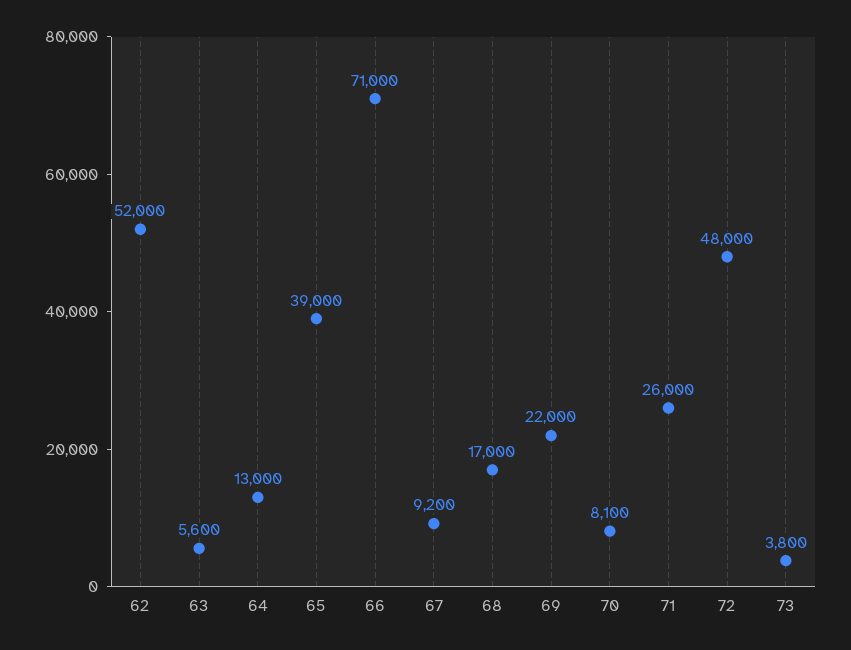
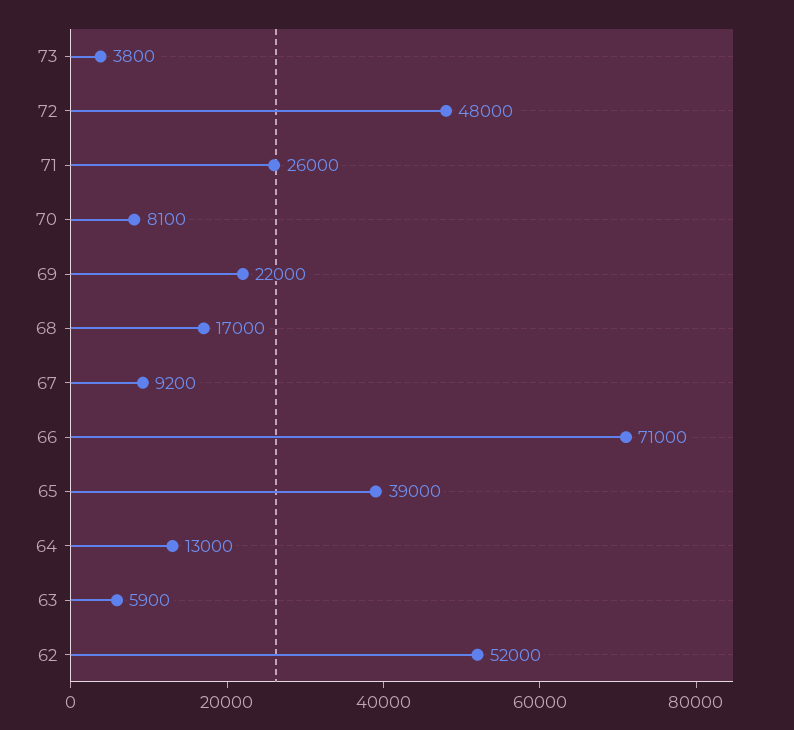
63: 5600 -> 5900

